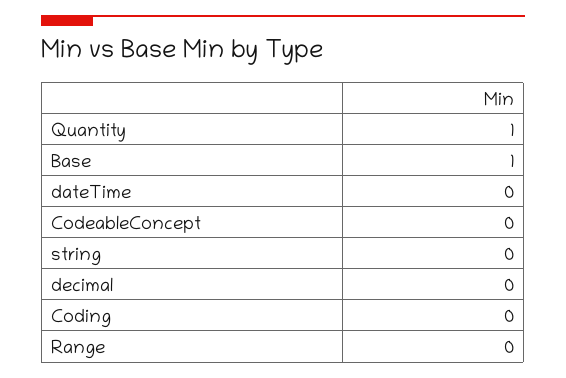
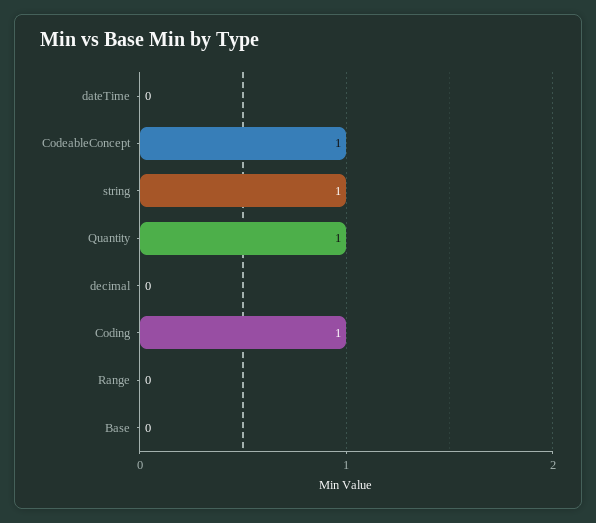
Base: 1 -> 0
CodeableConcept: 0 -> 1
string: 0 -> 1
Coding: 0 -> 1

